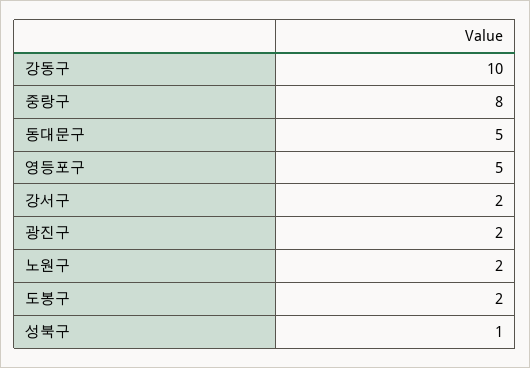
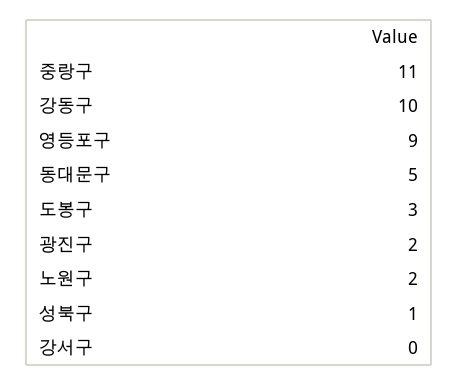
중랑구: 8 -> 11
영등포구: 5 -> 9
강서구: 2 -> 0
도봉구: 2 -> 3

